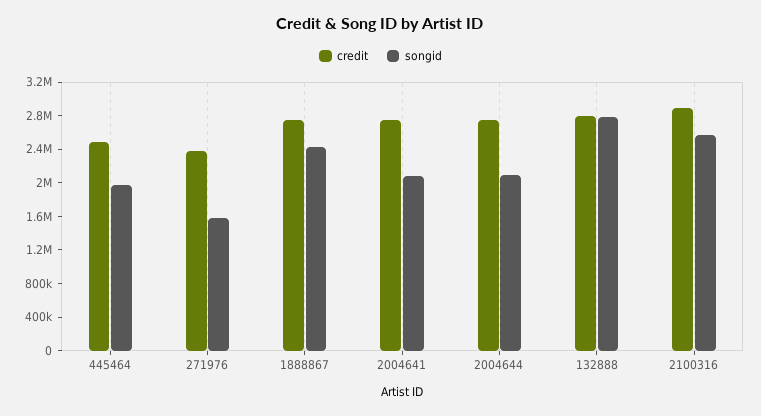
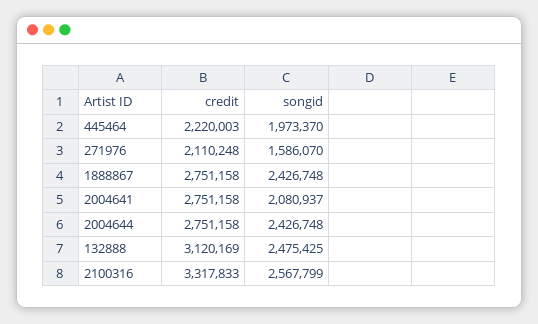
credit, 445464: 2500000 -> 2220003
credit, 271976: 2400000 -> 2110248
songid, 2004644: 2100000 -> 2426748
credit, 132888: 2800000 -> 3120169
songid, 132888: 2800000 -> 2475425
credit, 2100316: 2900000 -> 3317833

